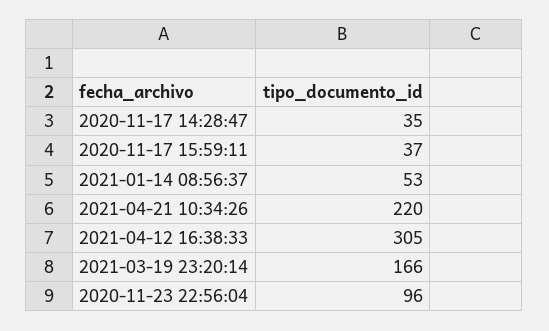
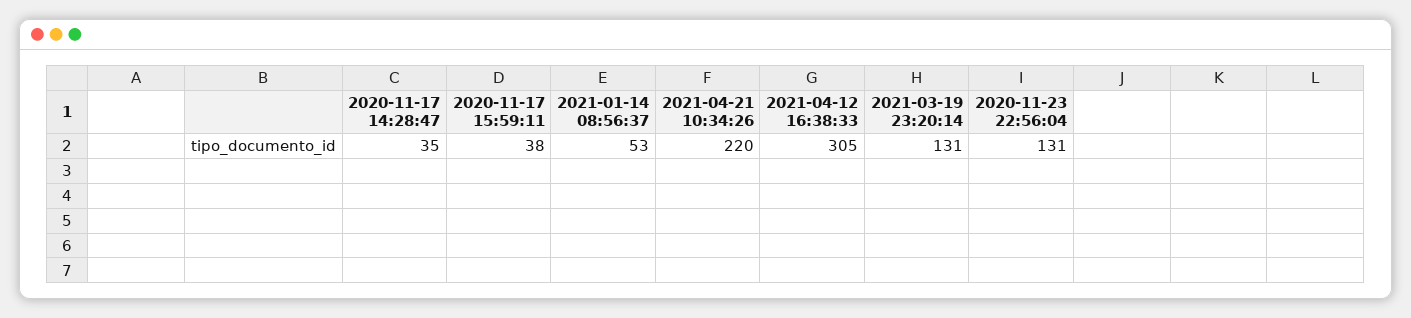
2020-11-17 15:59:11: 37 -> 38
2021-03-19 23:20:14: 166 -> 131
2020-11-23 22:56:04: 96 -> 131

